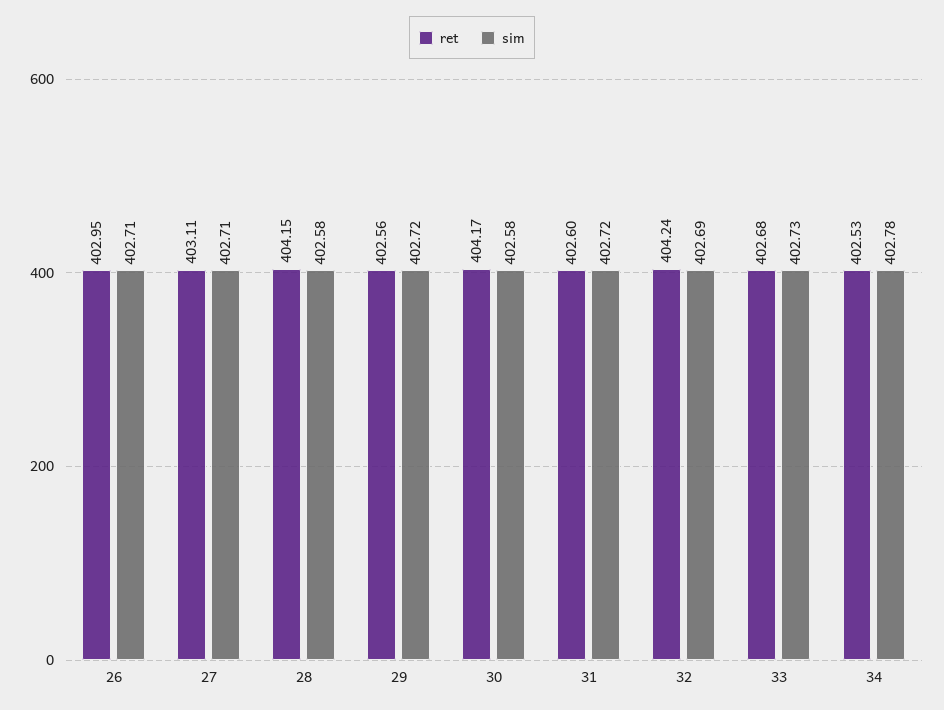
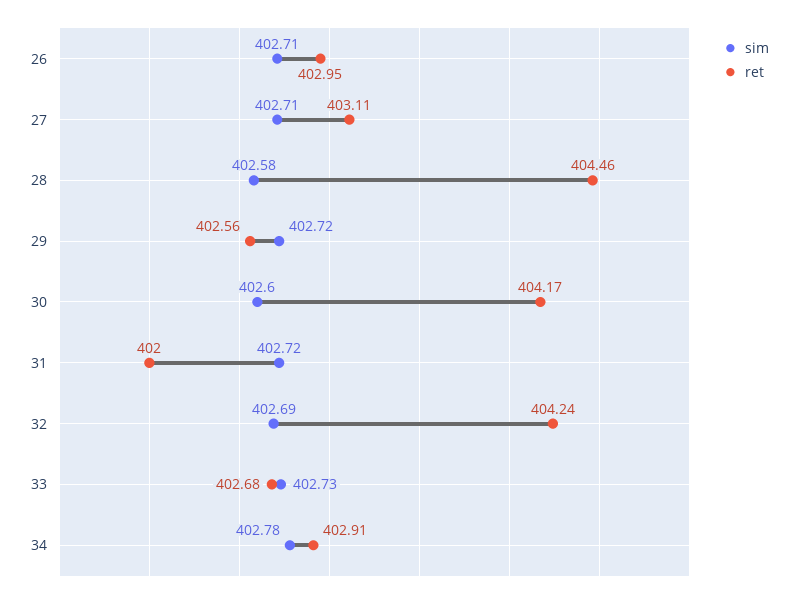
ret, 28: 404.15 -> 404.46
sim, 30: 402.58 -> 402.6
ret, 31: 402.6 -> 402
ret, 34: 402.53 -> 402.91

